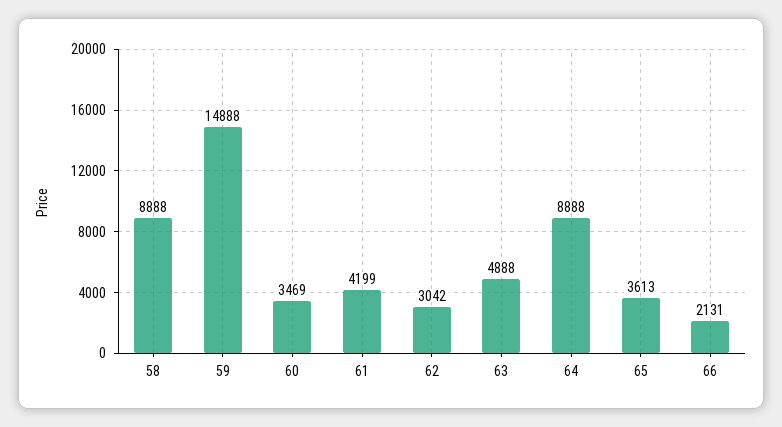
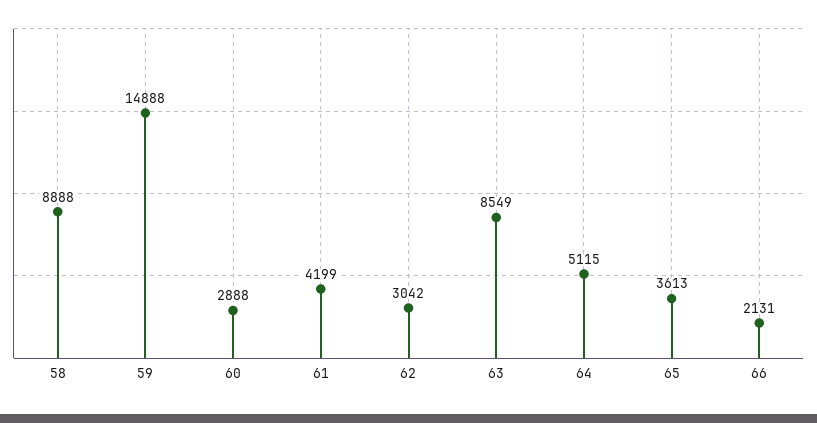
60: 3469 -> 2888
63: 4888 -> 8549
64: 8888 -> 5115

